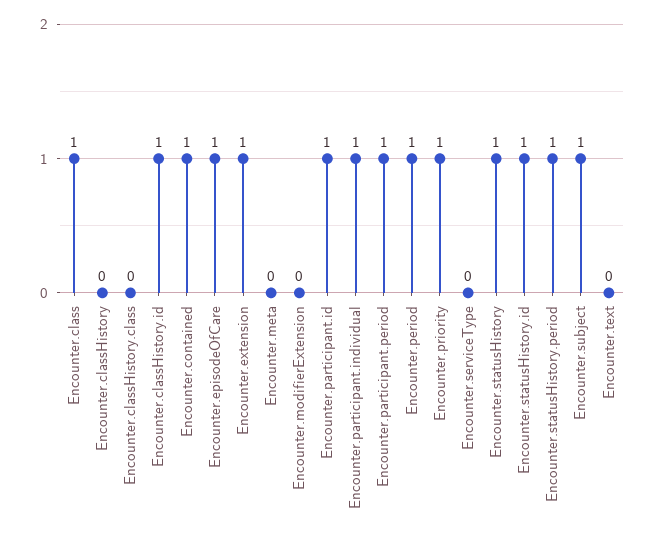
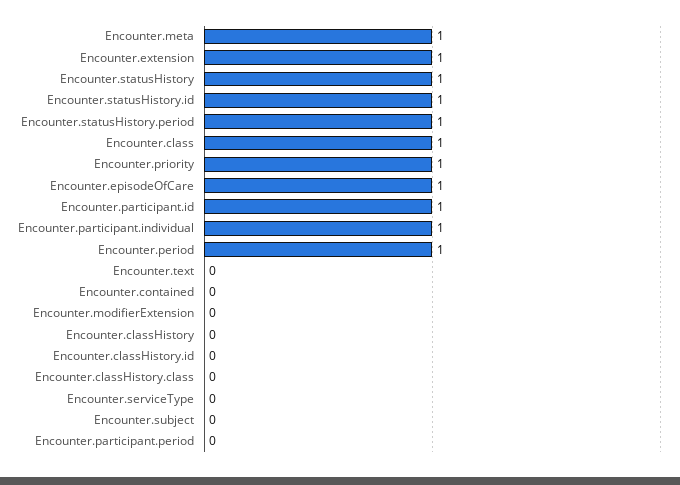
Encounter.classHistory.id: 1 -> 0
Encounter.contained: 1 -> 0
Encounter.meta: 0 -> 1
Encounter.participant.period: 1 -> 0
Encounter.subject: 1 -> 0

